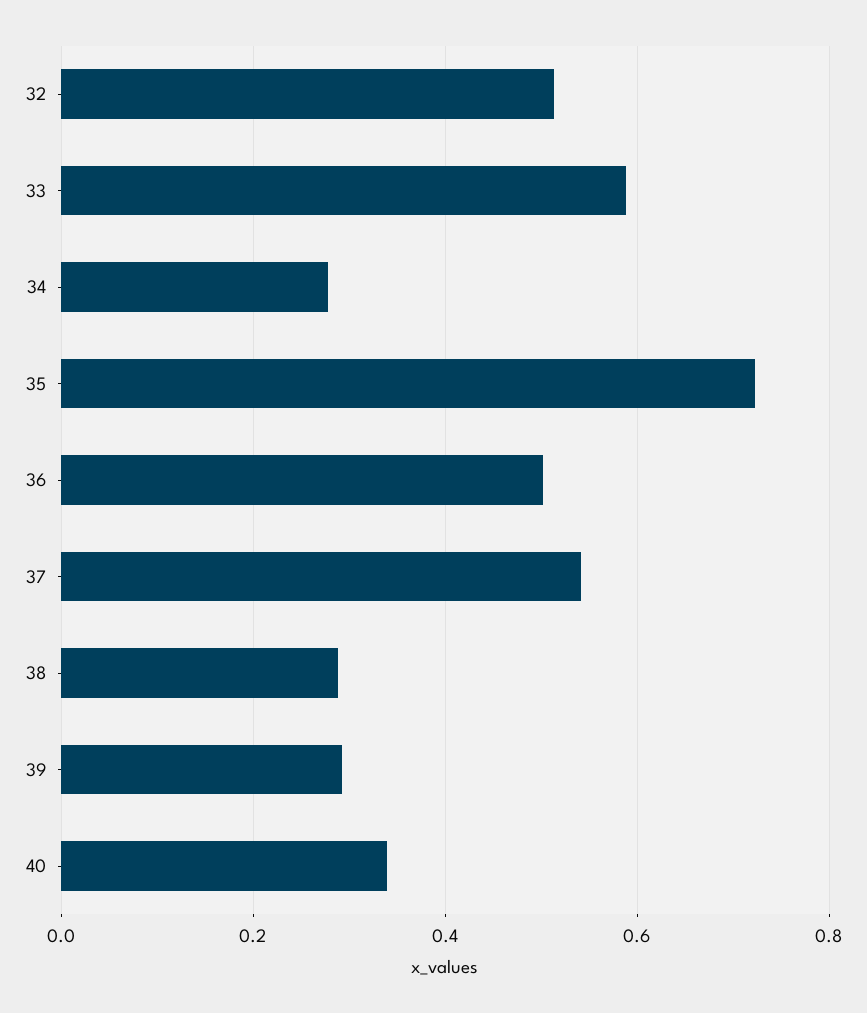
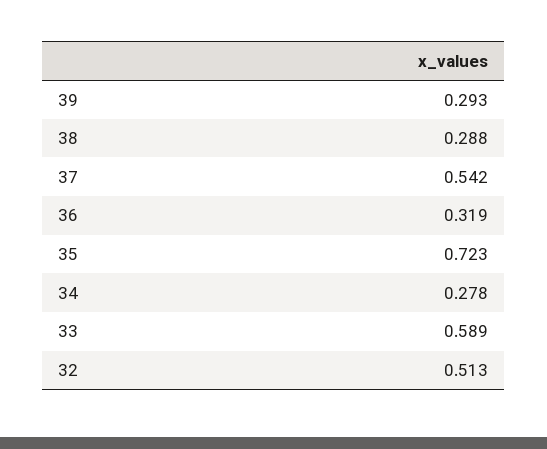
36: 0.5 -> 0.319
40: 0.34 -> none

